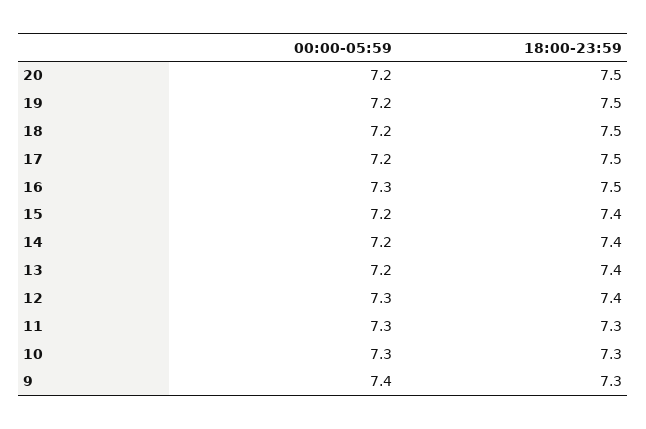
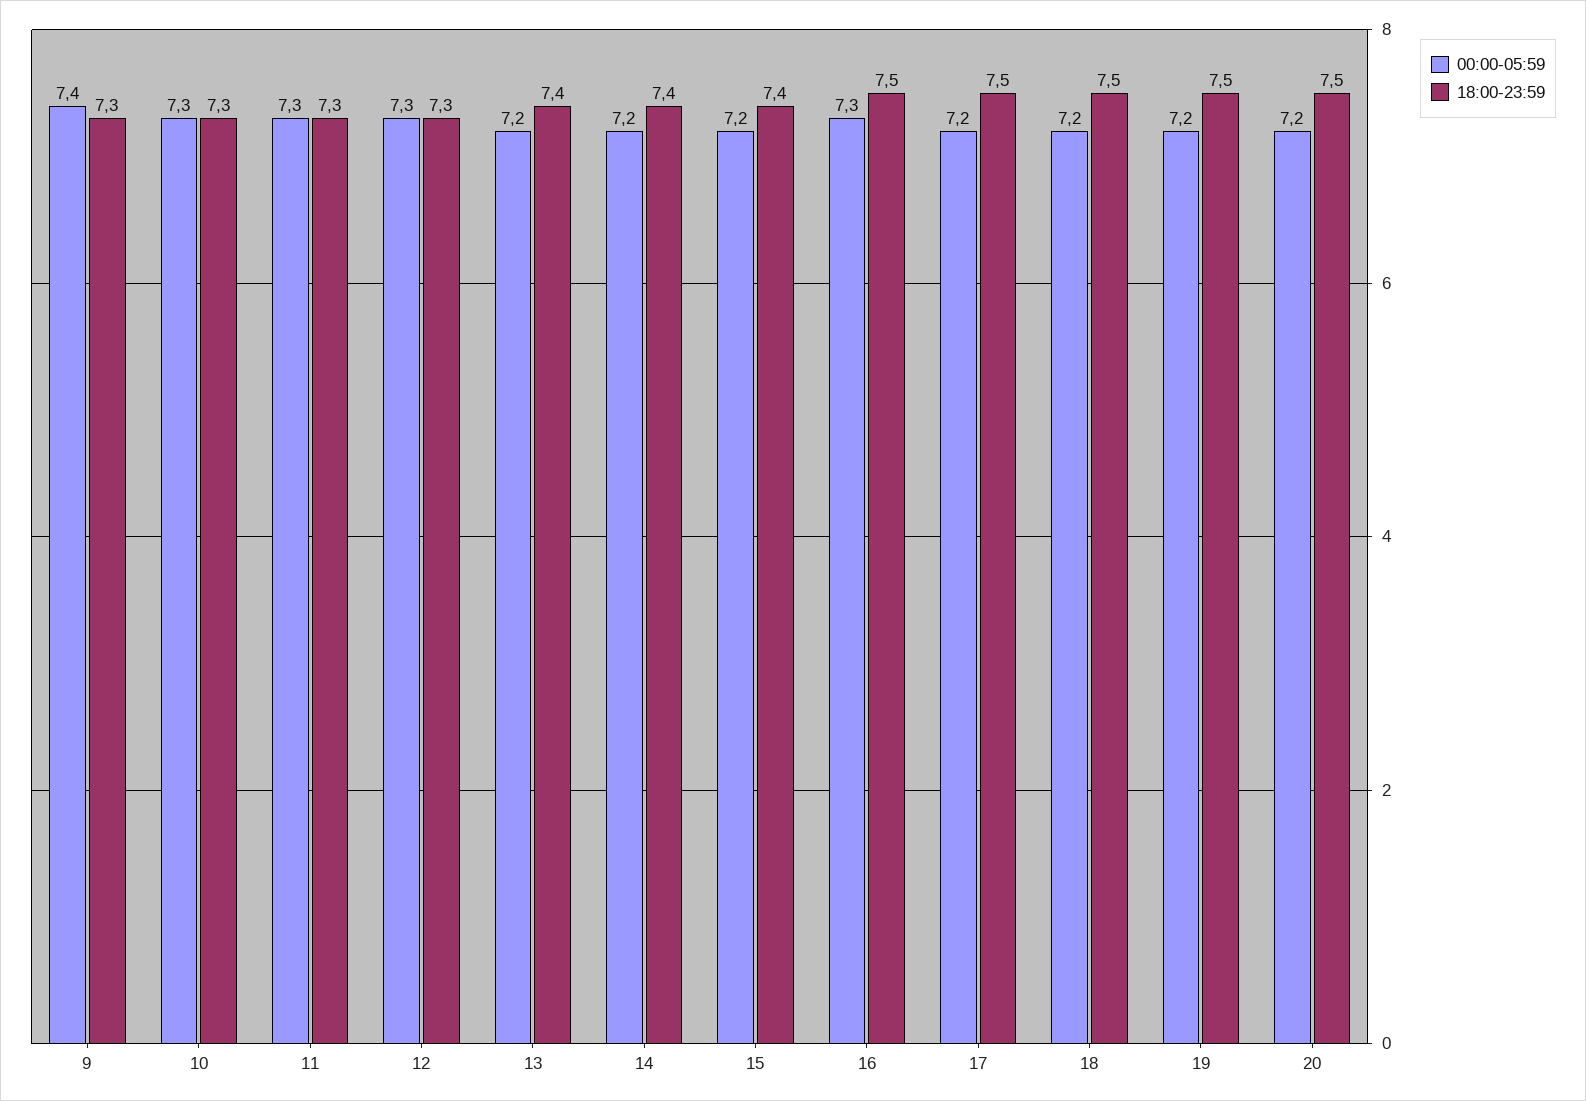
18:00-23:59, 12: 7.4 -> 7.3

